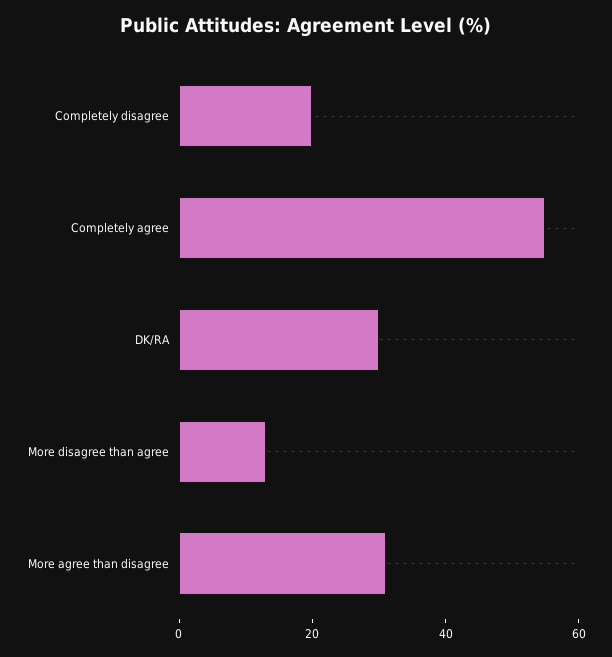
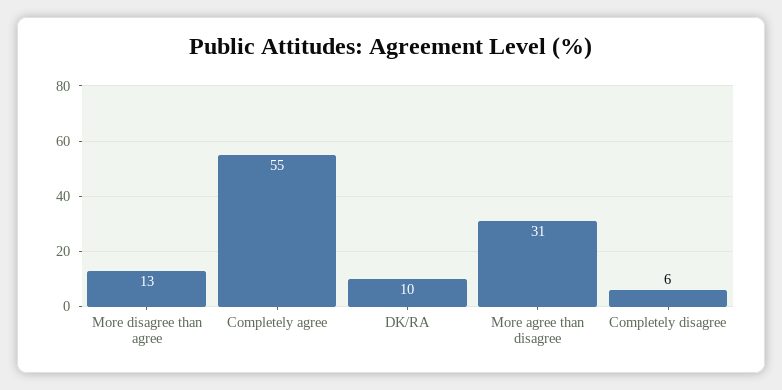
Completely disagree: 20 -> 6
DK/RA: 30 -> 10

